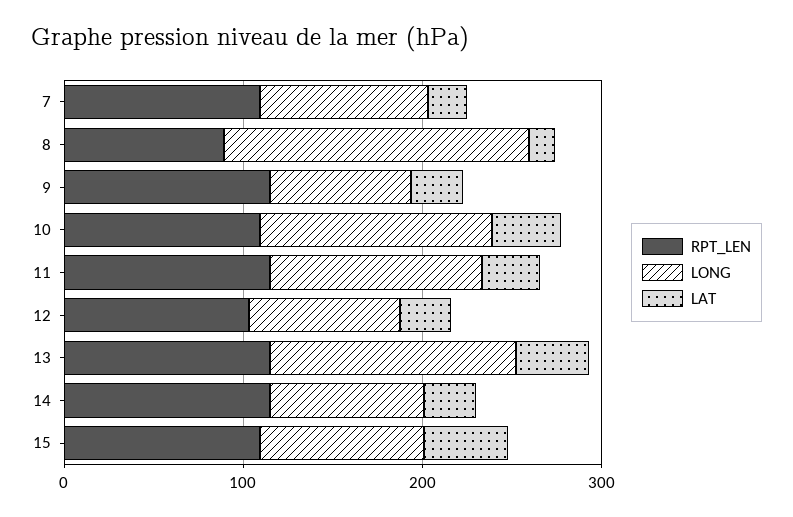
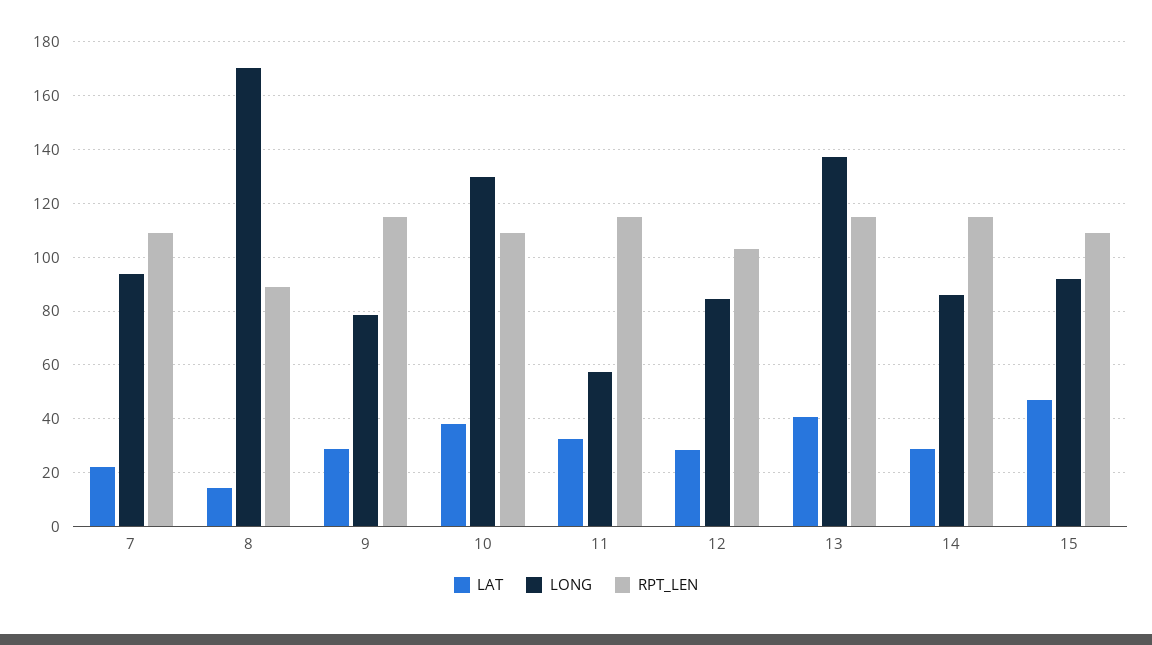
LONG, 11: 120 -> 57.5

